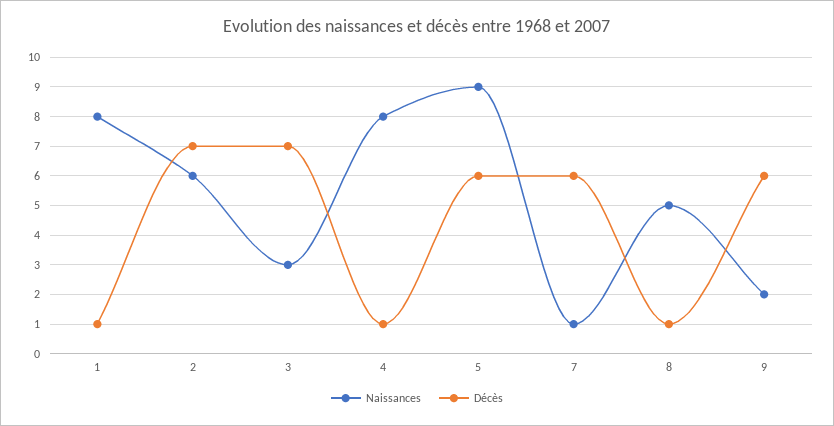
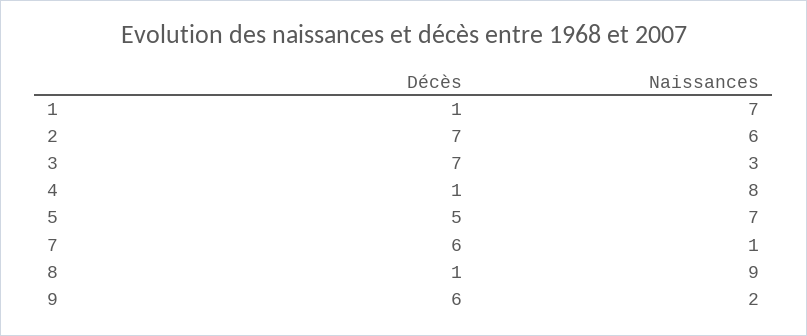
Naissances, 1: 8 -> 7
Naissances, 5: 9 -> 7
Décès, 5: 6 -> 5
Naissances, 8: 5 -> 9

